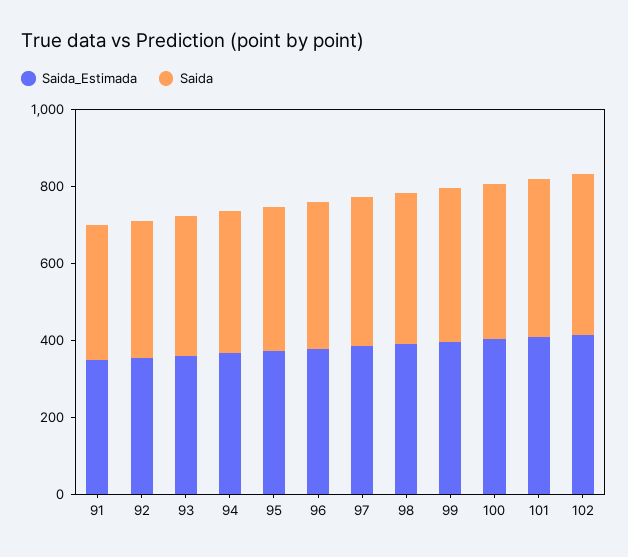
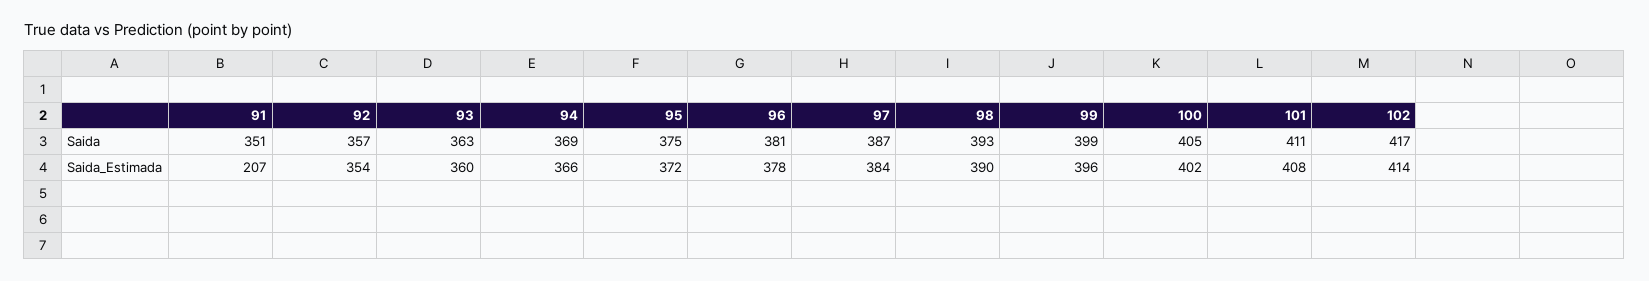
Saida_Estimada, 91: 350 -> 207

